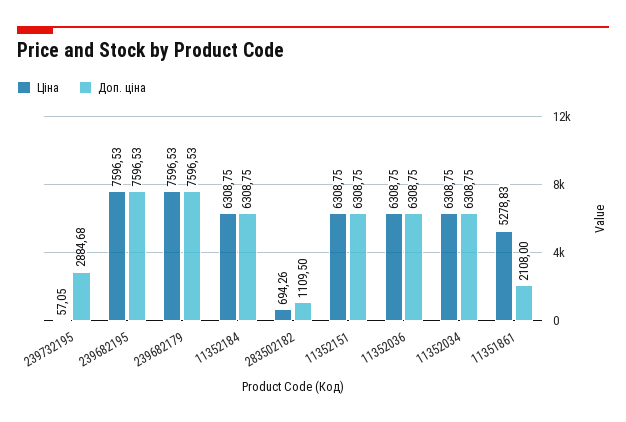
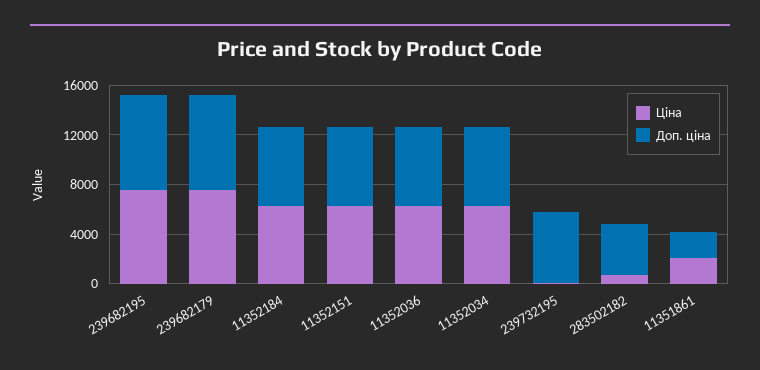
Доп. ціна, 239732195: 2884.68 -> 6000
Доп. ціна, 283502182: 1109.5 -> 4000
Ціна, 11351861: 5278.83 -> 2000

